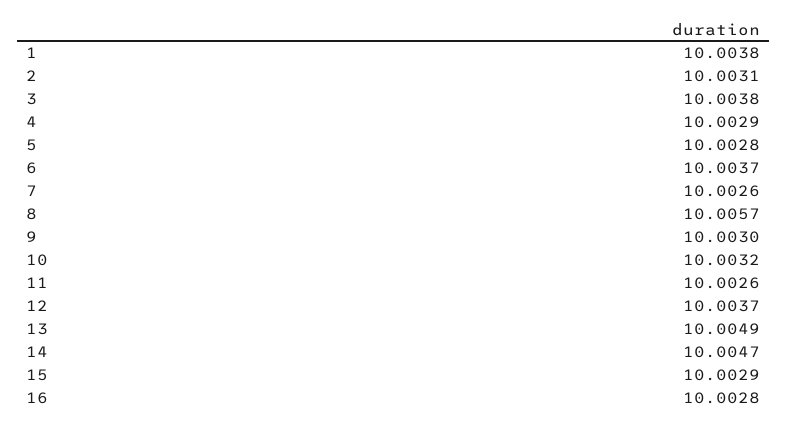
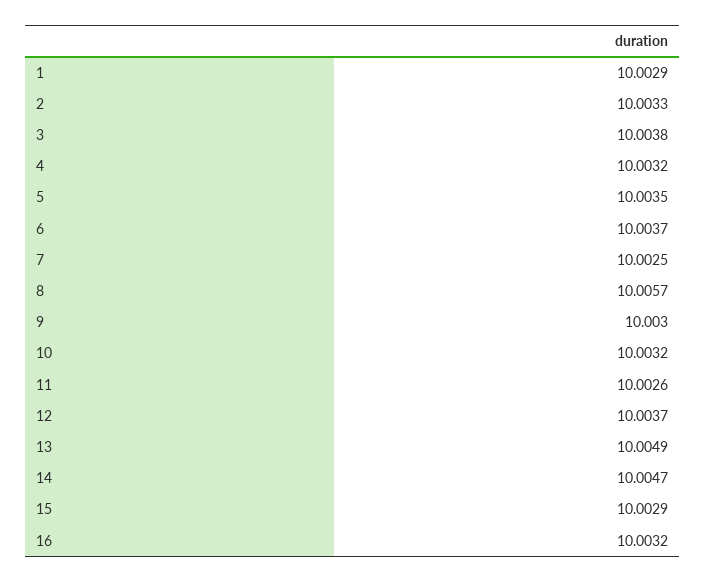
1: 10.0038 -> 10.0029
2: 10.0031 -> 10.0033
4: 10.0029 -> 10.0032
5: 10.0028 -> 10.0035
7: 10.0026 -> 10.0025
16: 10.0028 -> 10.0032

